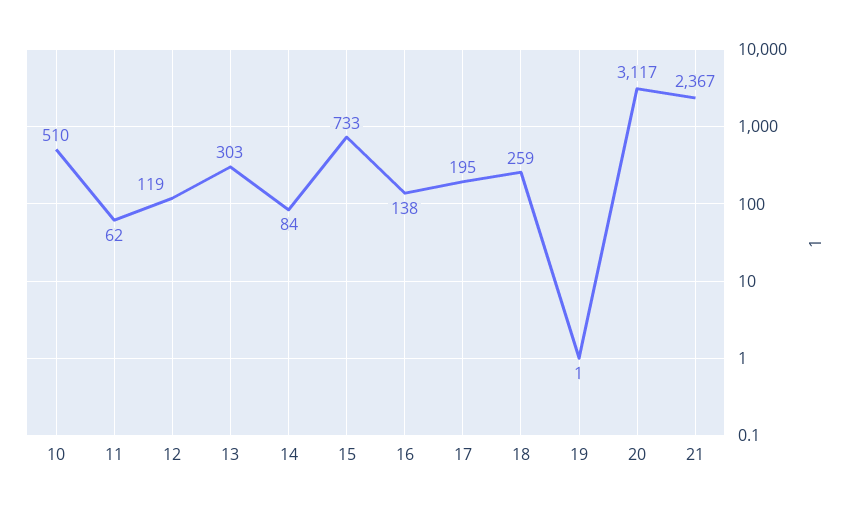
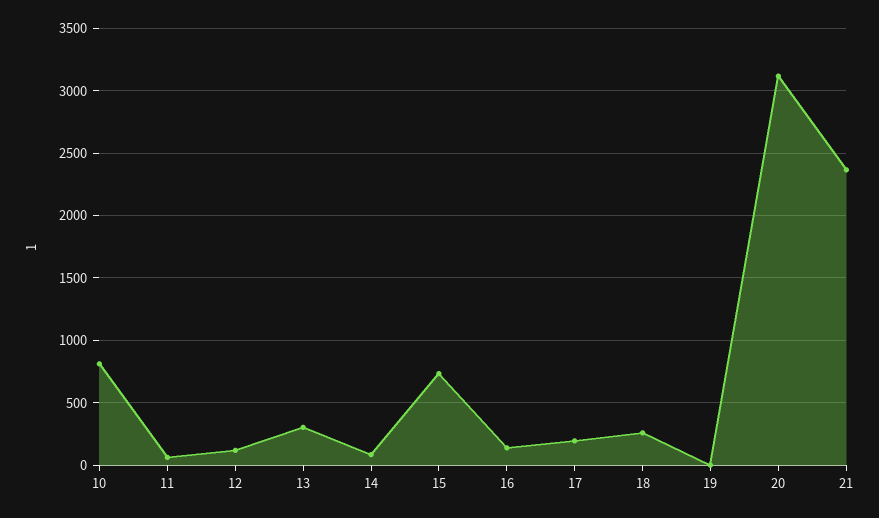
10: 510 -> 800

